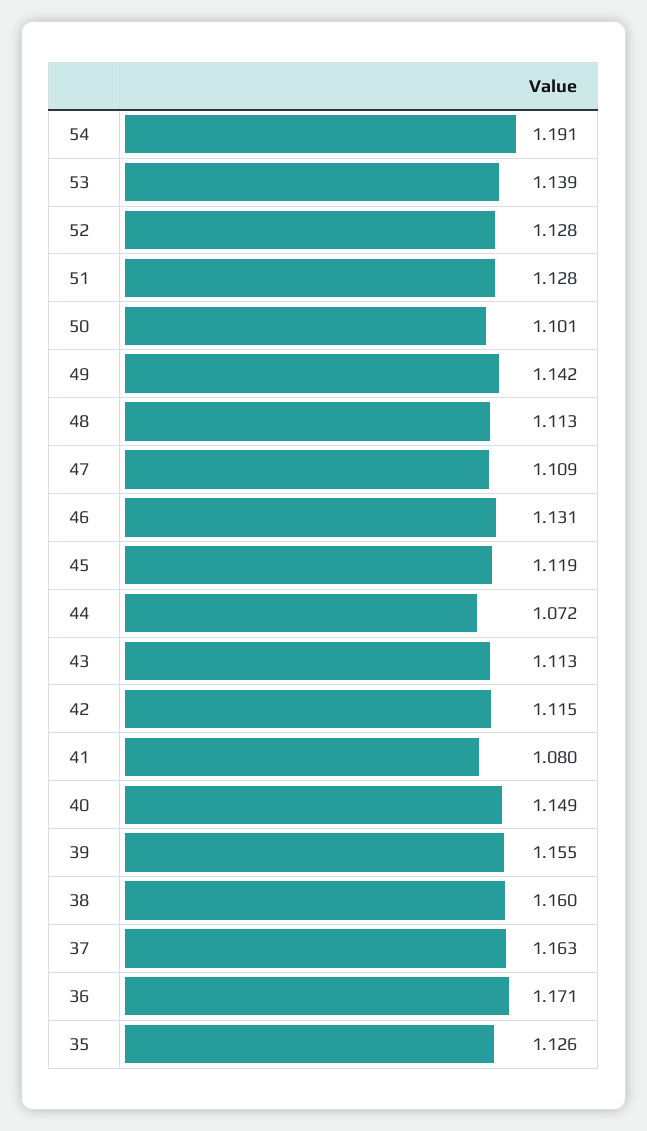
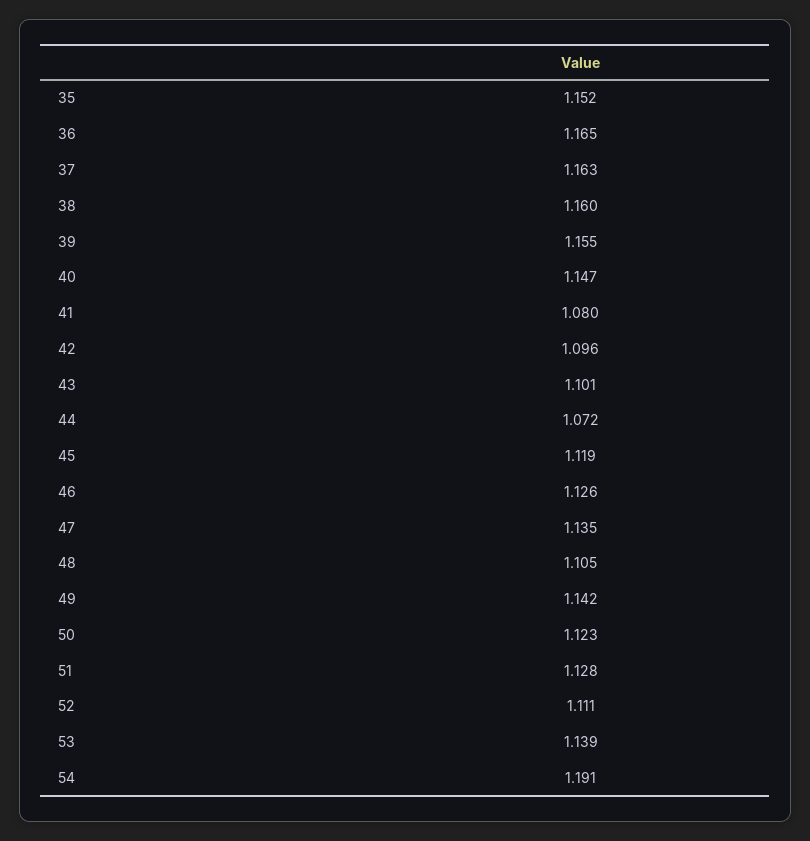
52: 1.128 -> 1.111
50: 1.101 -> 1.123
48: 1.113 -> 1.105
47: 1.109 -> 1.135
46: 1.131 -> 1.126
43: 1.113 -> 1.101
42: 1.115 -> 1.096
40: 1.149 -> 1.147
36: 1.171 -> 1.165
35: 1.126 -> 1.152

